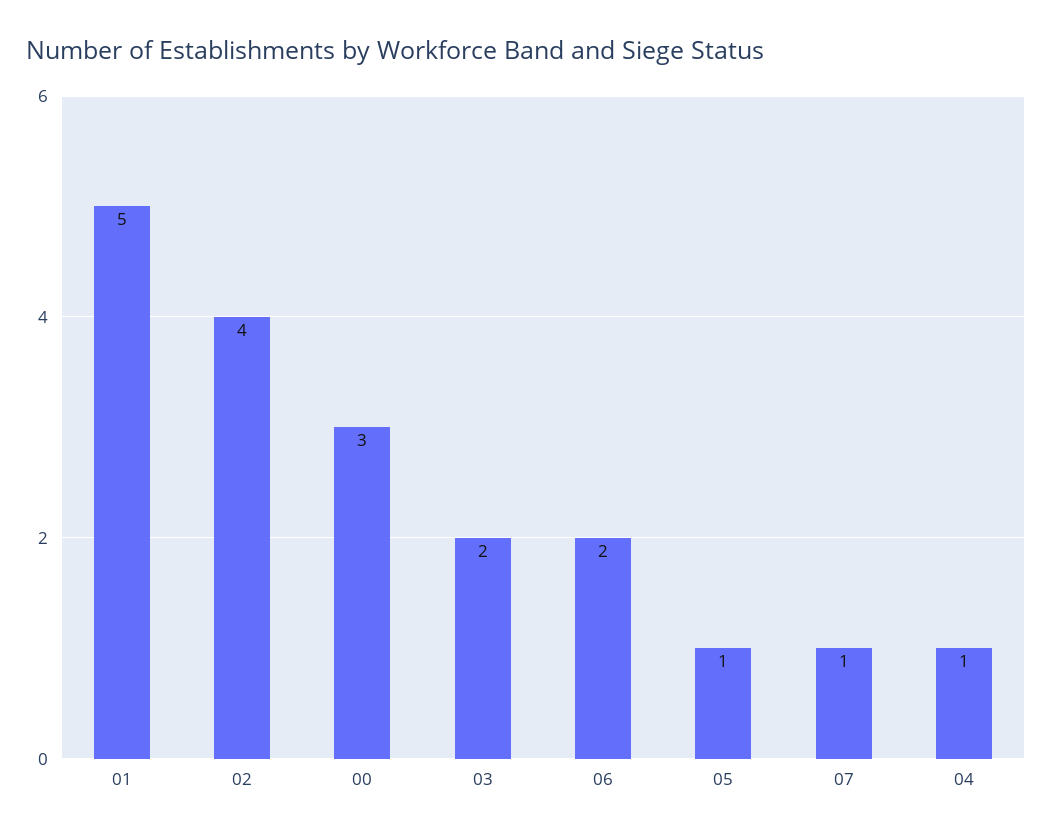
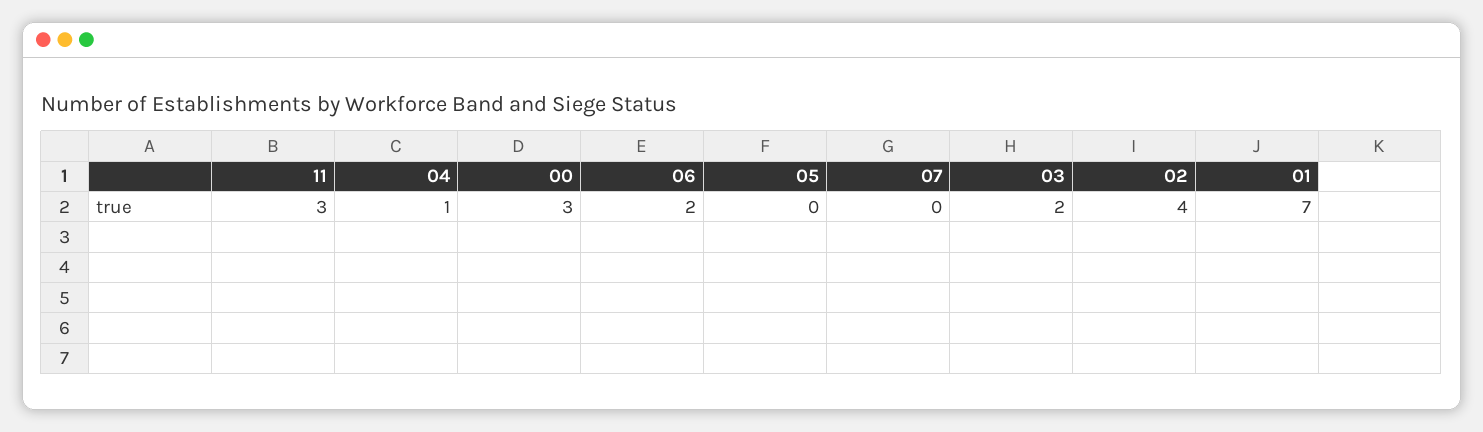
01: 5 -> 7
05: 1 -> 0
07: 1 -> 0
11: none -> 3

